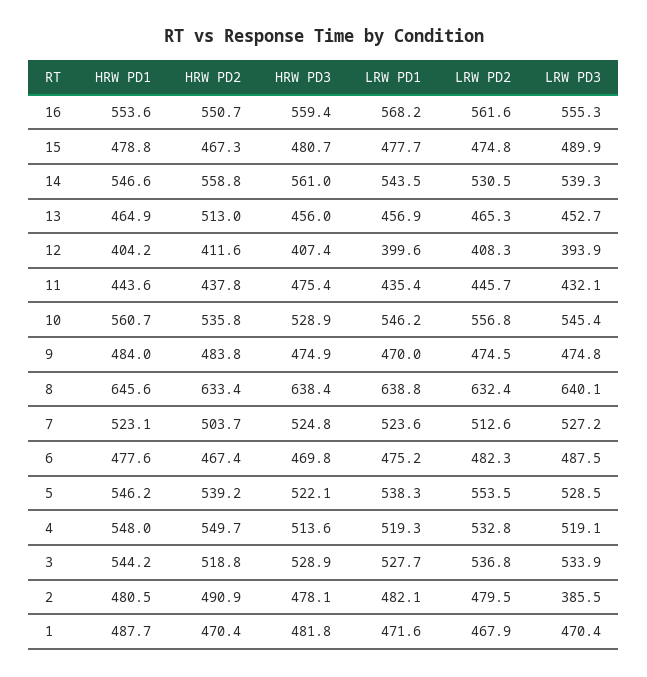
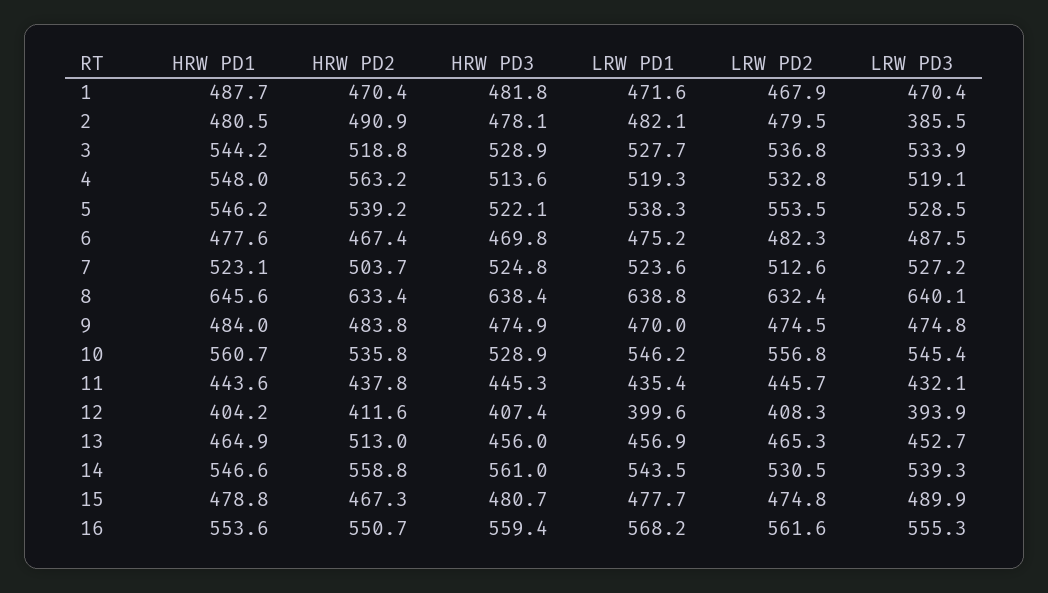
HRW PD3, 11: 475.4 -> 445.3
HRW PD2, 4: 549.7 -> 563.2

